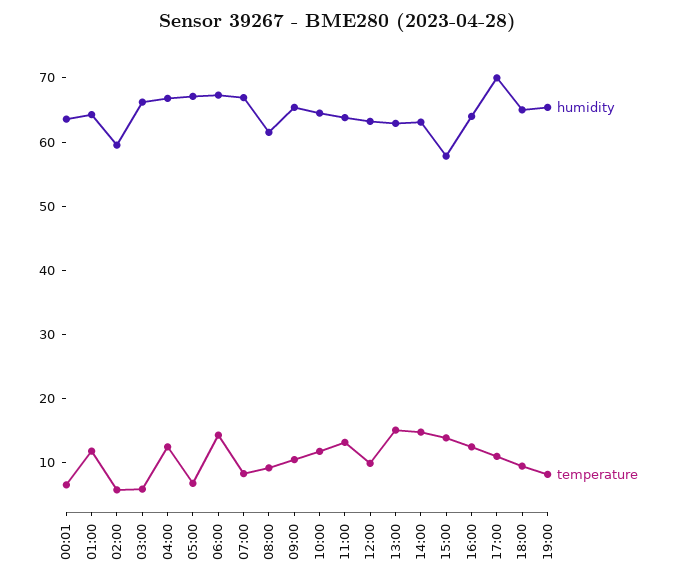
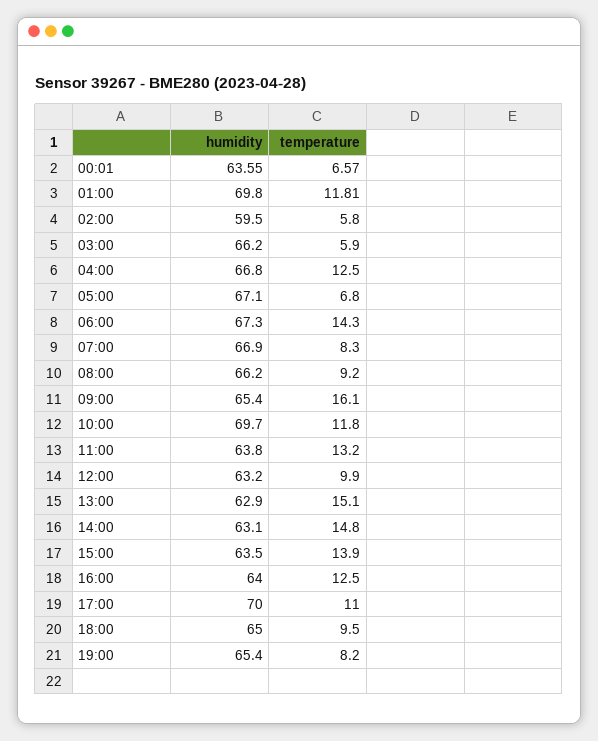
humidity, 01:00: 64 -> 69.8
humidity, 08:00: 62 -> 66.2
temperature, 09:00: 10 -> 16.1
humidity, 10:00: 64 -> 69.7
humidity, 15:00: 58 -> 63.5

